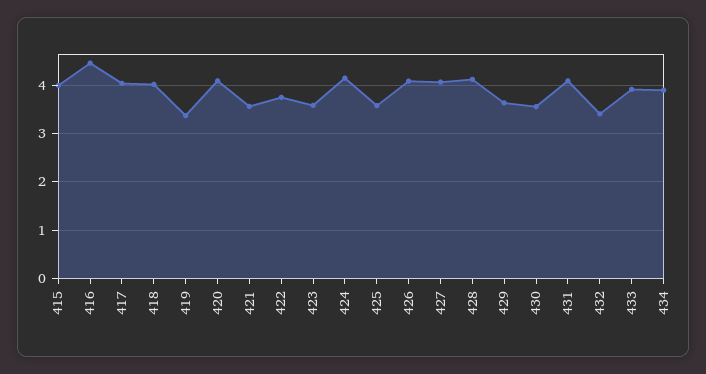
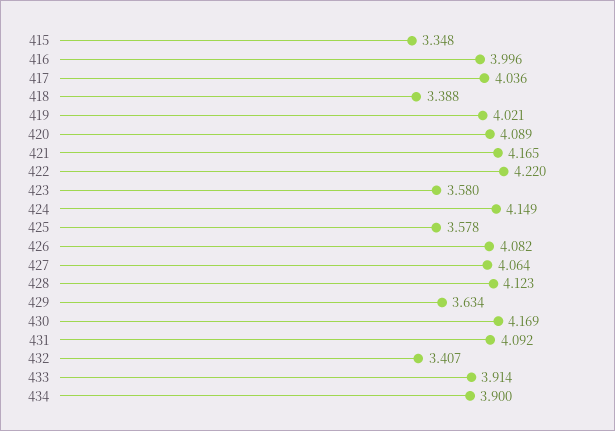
415: 4 -> 3.348
416: 4.4 -> 3.996
418: 4 -> 3.388
419: 3.4 -> 4.021
421: 3.6 -> 4.165
422: 3.8 -> 4.22
430: 3.6 -> 4.169

